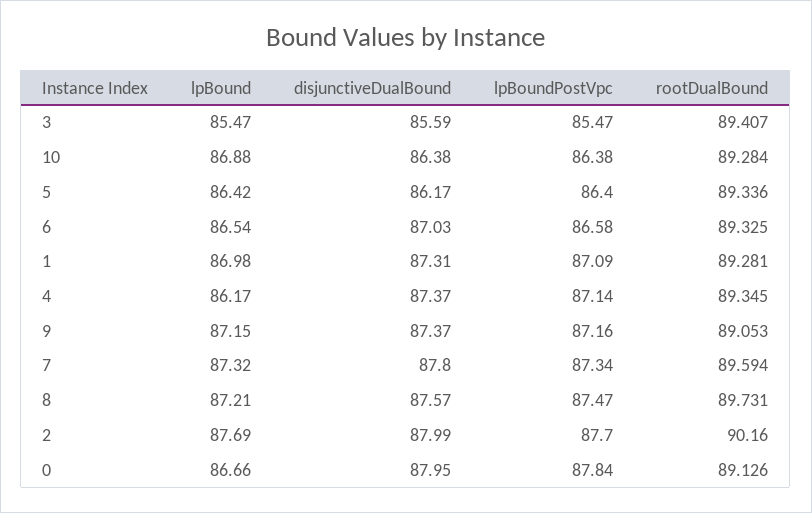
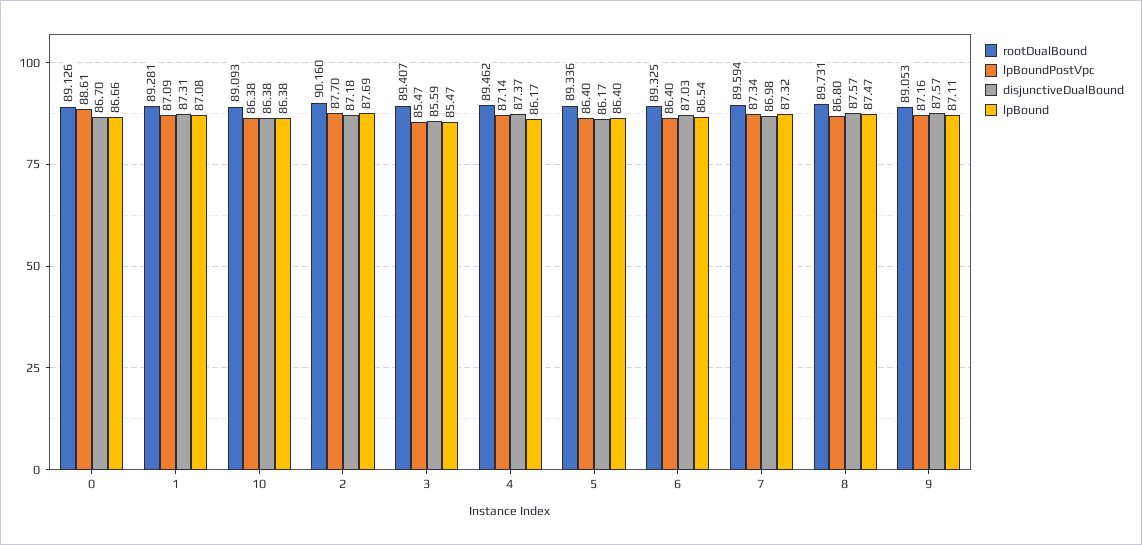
lpBound, 10: 86.88 -> 86.38
rootDualBound, 10: 89.284 -> 89.093
lpBound, 5: 86.42 -> 86.4
lpBoundPostVpc, 6: 86.58 -> 86.4
lpBound, 1: 86.98 -> 87.08
rootDualBound, 4: 89.345 -> 89.462
lpBound, 9: 87.15 -> 87.11
disjunctiveDualBound, 9: 87.37 -> 87.57
disjunctiveDualBound, 7: 87.8 -> 86.98
lpBound, 8: 87.21 -> 87.47
lpBoundPostVpc, 8: 87.47 -> 86.8
disjunctiveDualBound, 2: 87.99 -> 87.18
disjunctiveDualBound, 0: 87.95 -> 86.7
lpBoundPostVpc, 0: 87.84 -> 88.61

